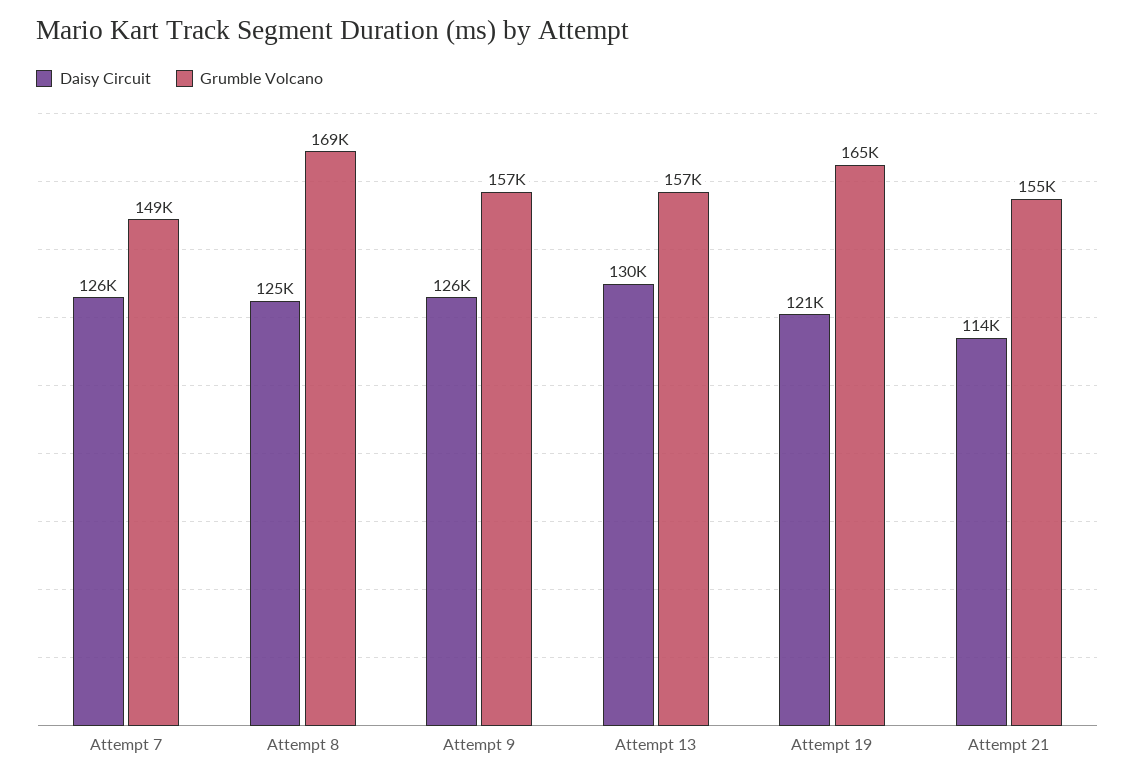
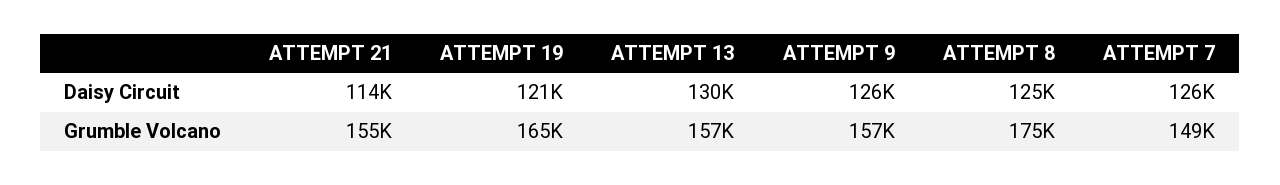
Grumble Volcano, Attempt 8: 169000 -> 175000

